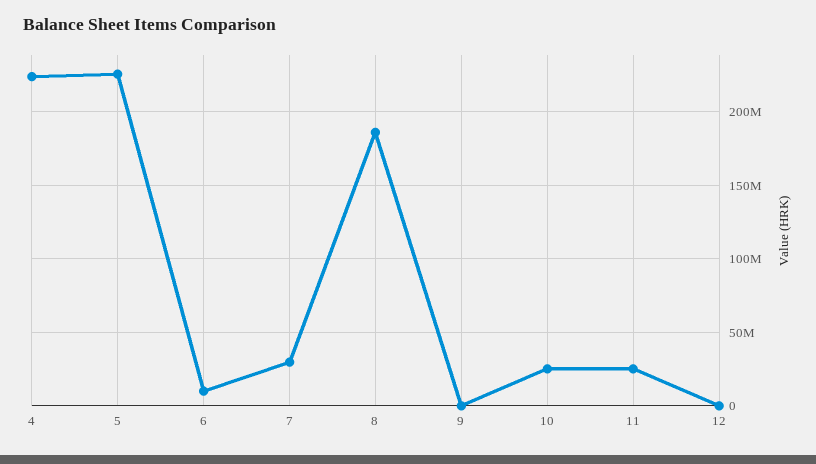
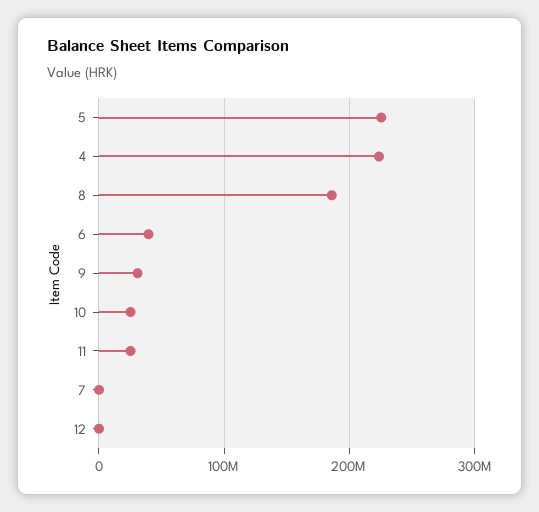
6: 10000000 -> 40000000
7: 30000000 -> 0
9: 0 -> 30000000

